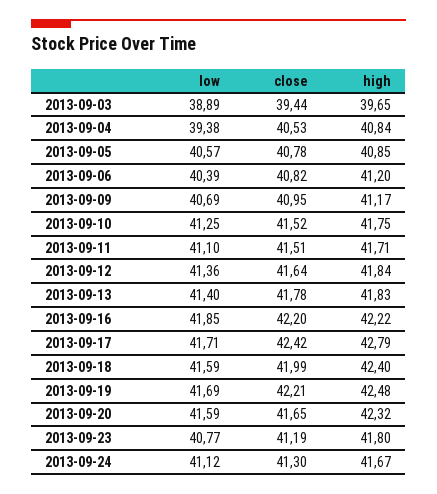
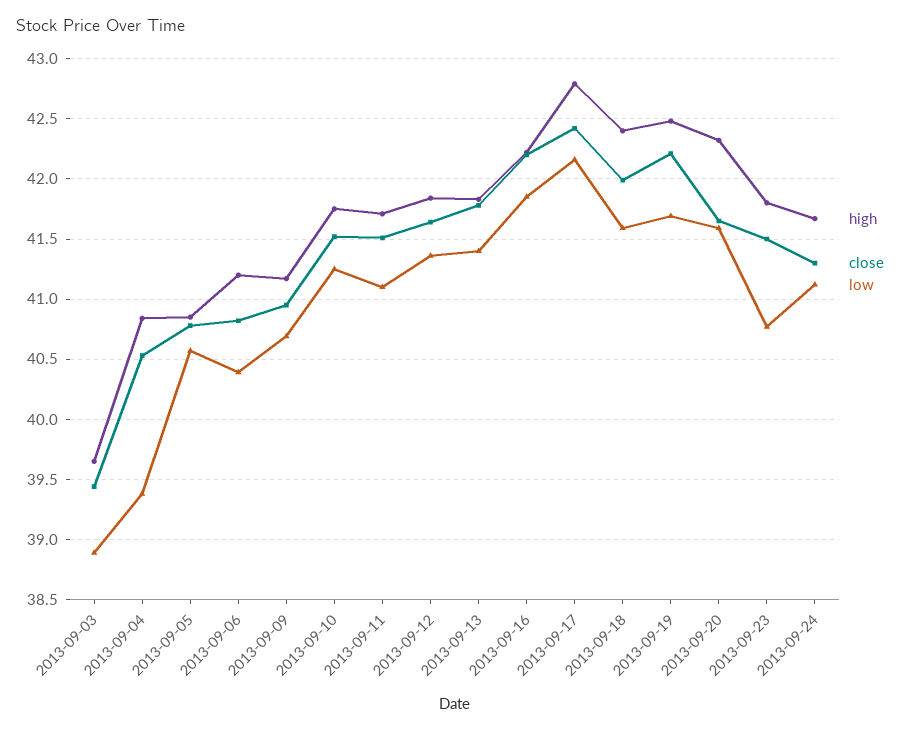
low, 2013-09-17: 41.71 -> 42.15
close, 2013-09-23: 41.19 -> 41.5

